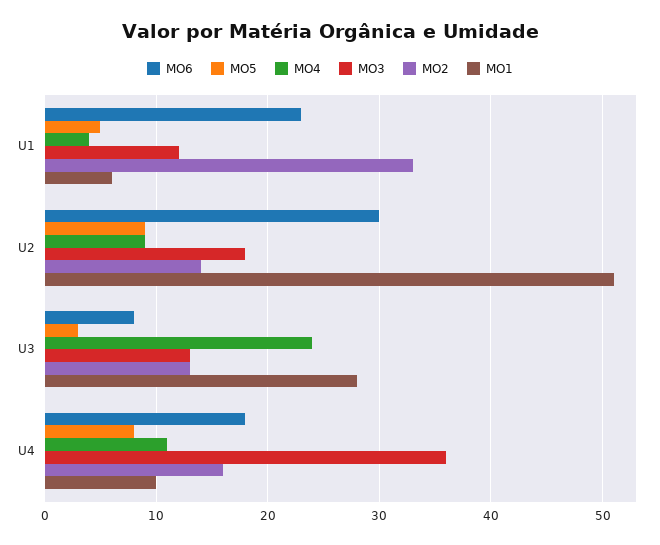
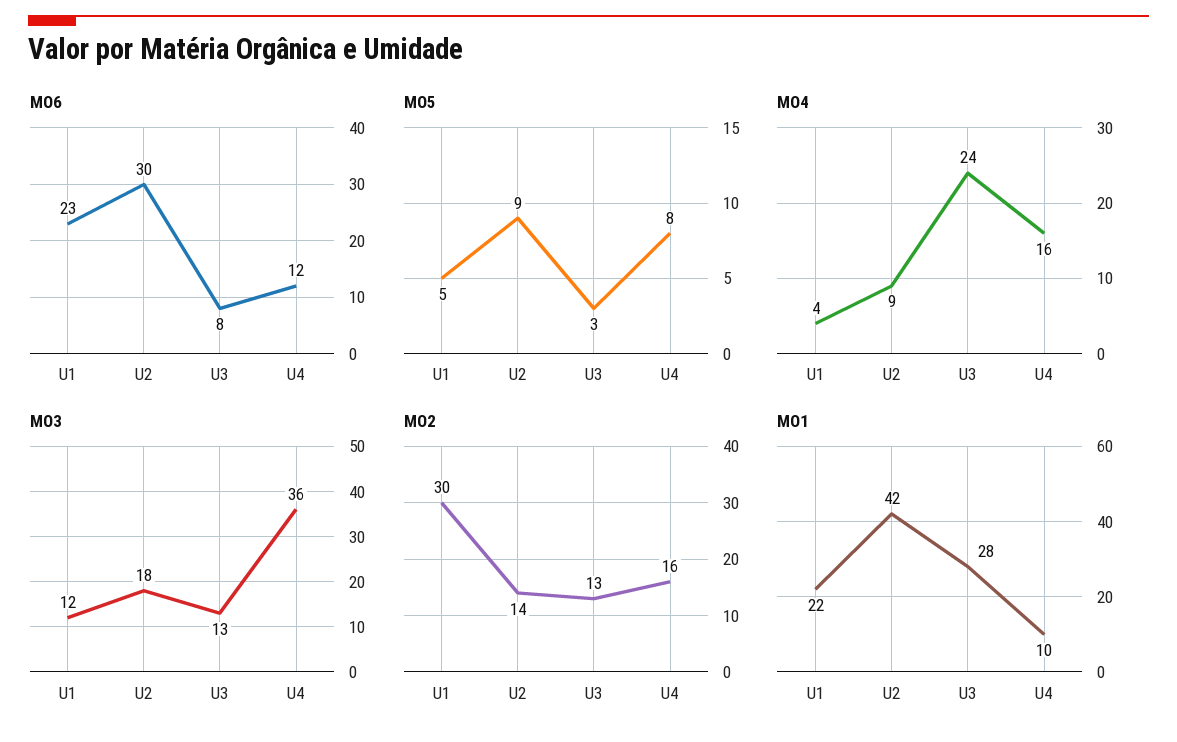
MO2, U1: 33 -> 30
MO1, U1: 6 -> 22
MO1, U2: 51 -> 42
MO6, U4: 18 -> 12
MO4, U4: 11 -> 16

